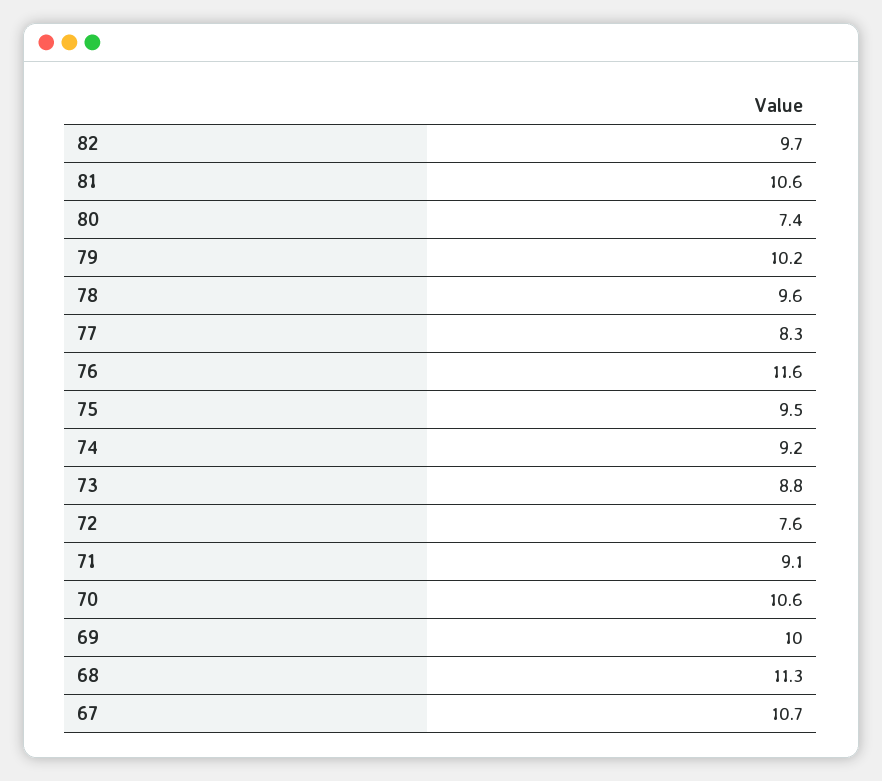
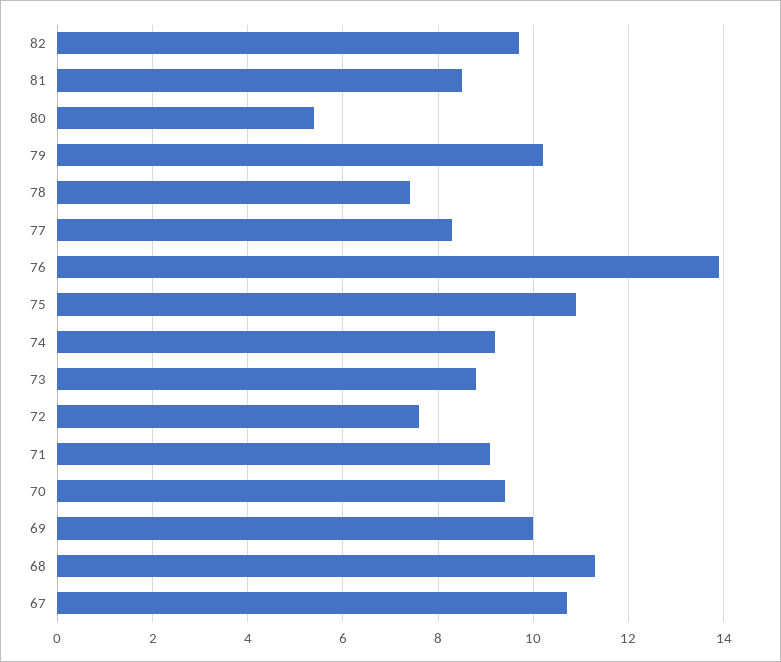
81: 10.6 -> 8.5
80: 7.4 -> 5.5
78: 9.6 -> 7.5
76: 11.6 -> 14
75: 9.5 -> 11
70: 10.6 -> 9.5

